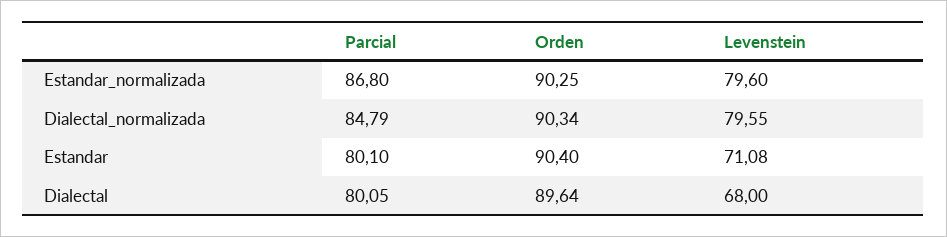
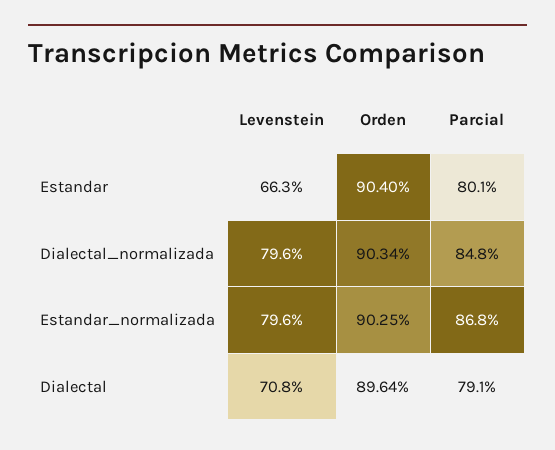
Levenstein, Estandar: 71.08 -> 66.3
Parcial, Dialectal: 80.05 -> 79.1
Levenstein, Dialectal: 68 -> 70.8

